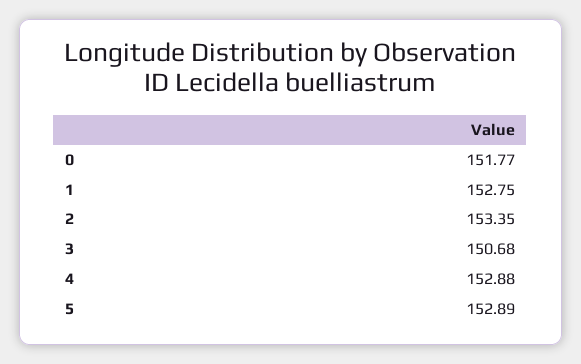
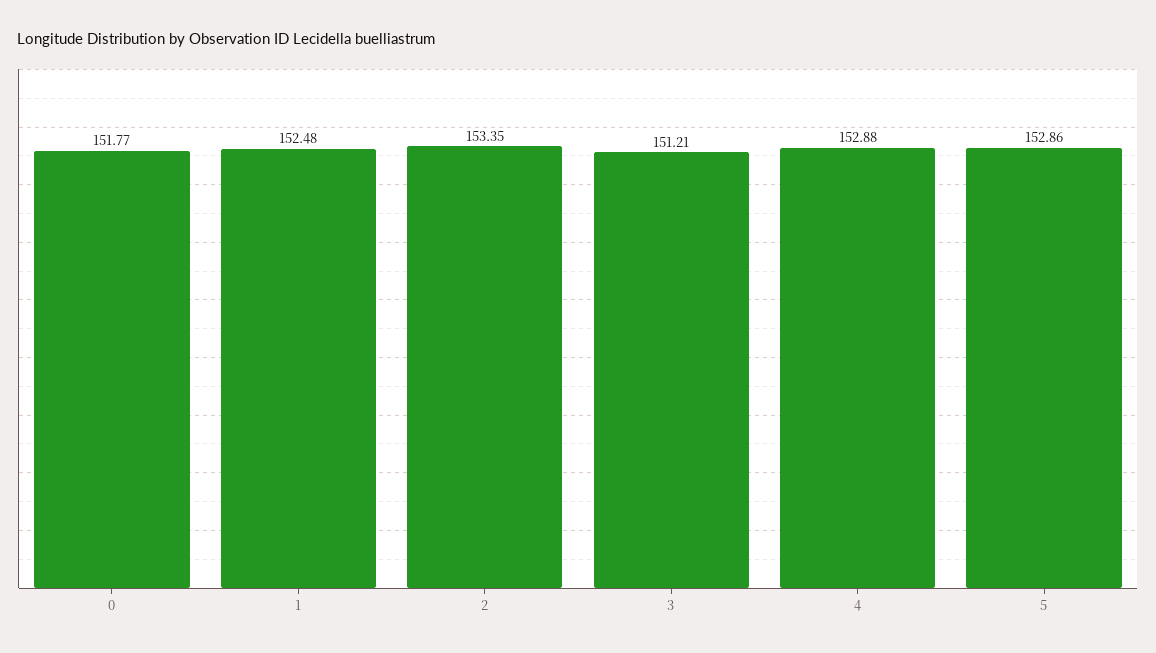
1: 152.75 -> 152.48
3: 150.68 -> 151.21
5: 152.89 -> 152.86

